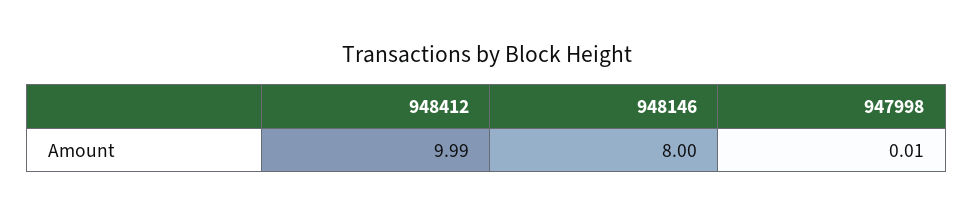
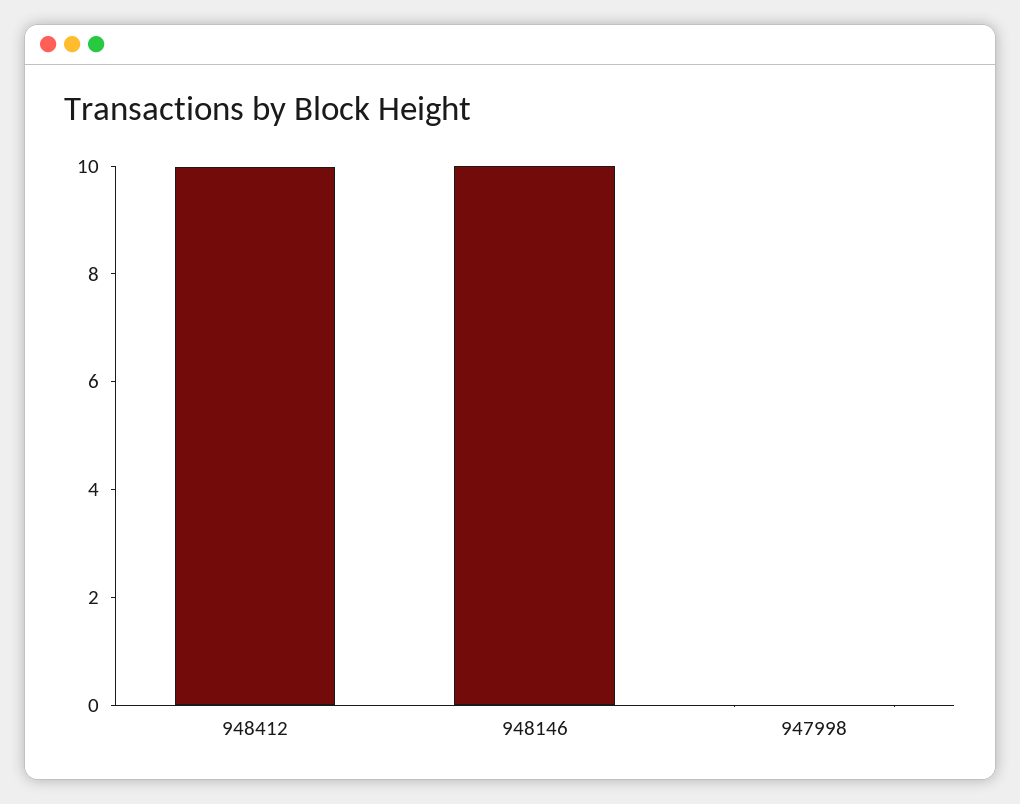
948146: 8 -> 10

